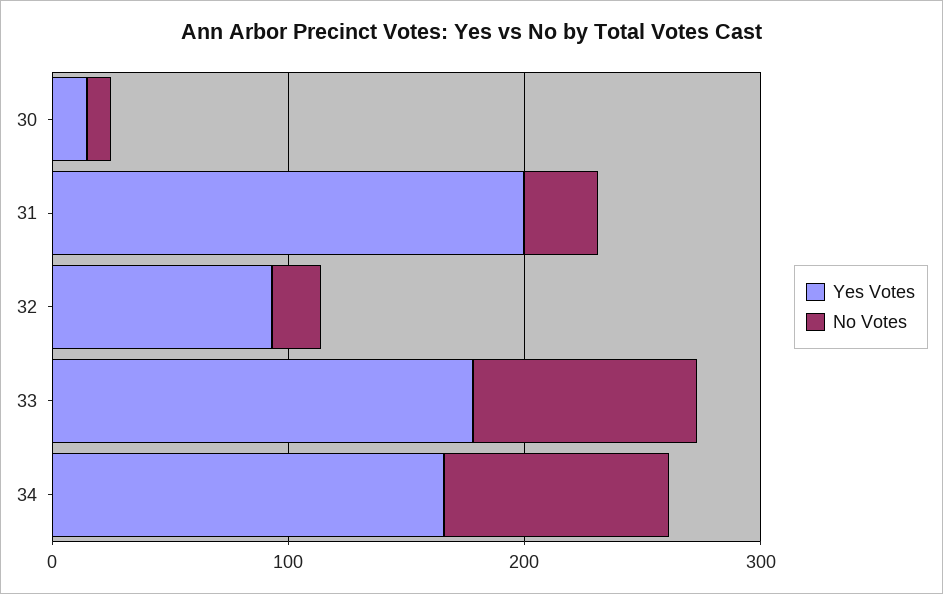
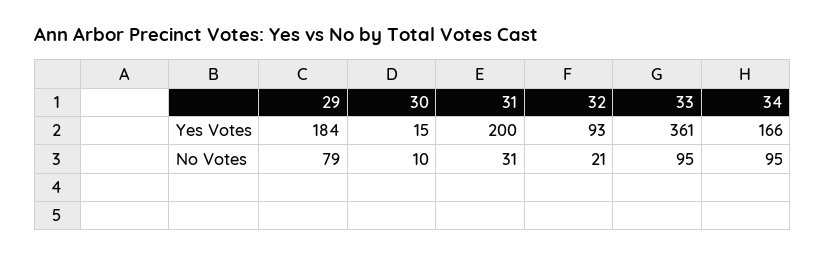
Yes Votes, 33: 180 -> 361
Yes Votes, 29: none -> 184
No Votes, 29: none -> 79

